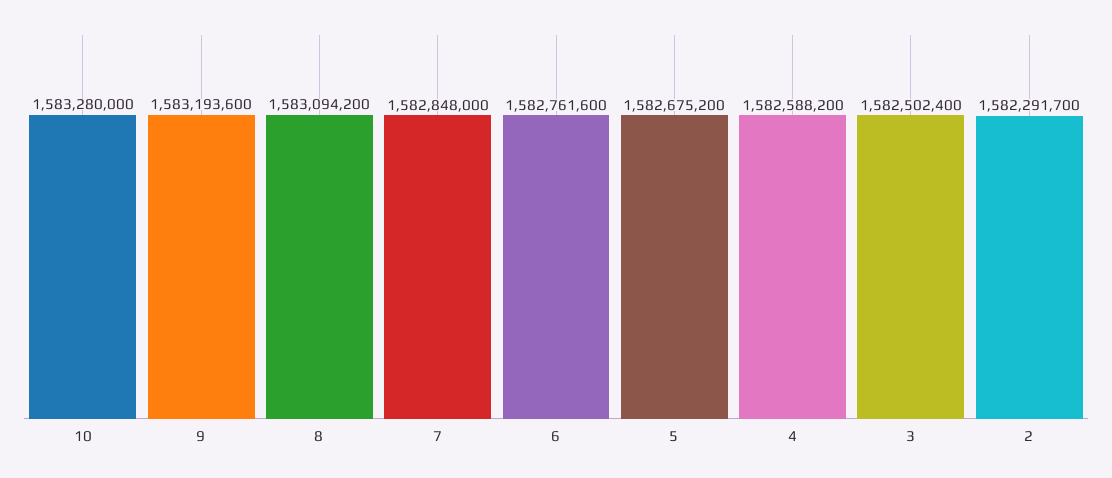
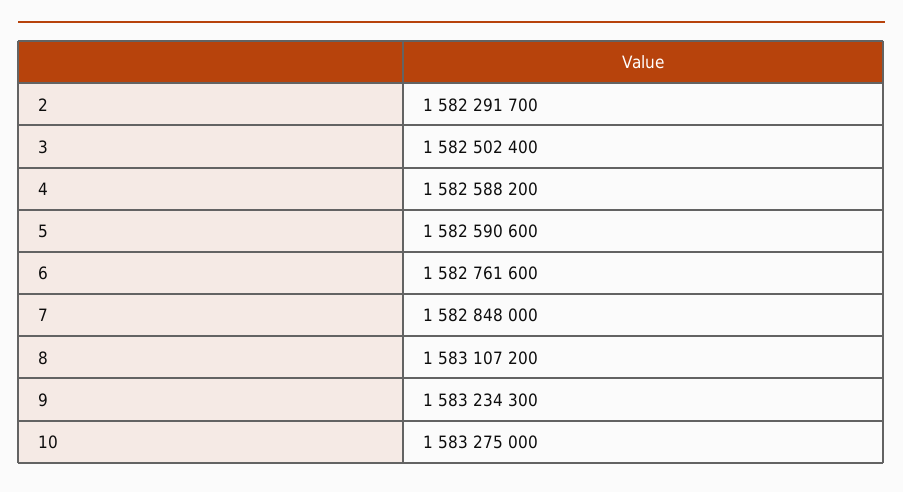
10: 1583280000 -> 1583275000
9: 1583193600 -> 1583234300
8: 1583094200 -> 1583107200
5: 1582675200 -> 1582590600

